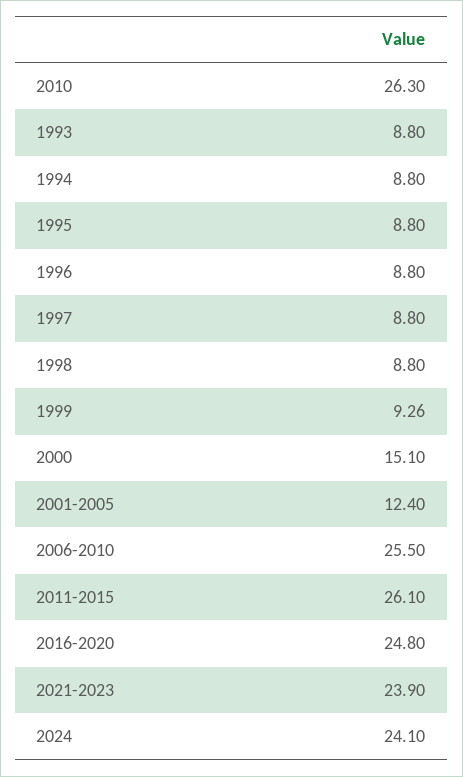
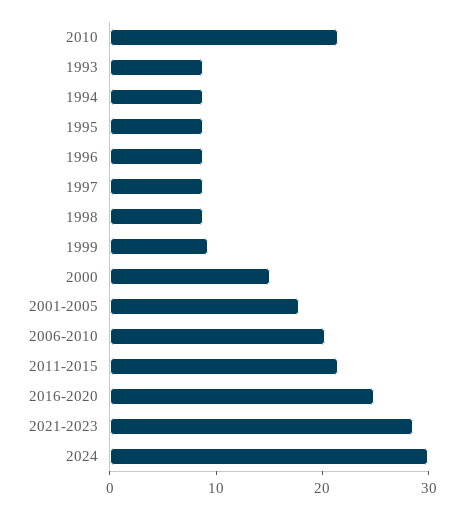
2010: 26.3 -> 22
2001-2005: 12.4 -> 18
2006-2010: 25.5 -> 20
2011-2015: 26.1 -> 22
2021-2023: 23.9 -> 28
2024: 24.1 -> 30

